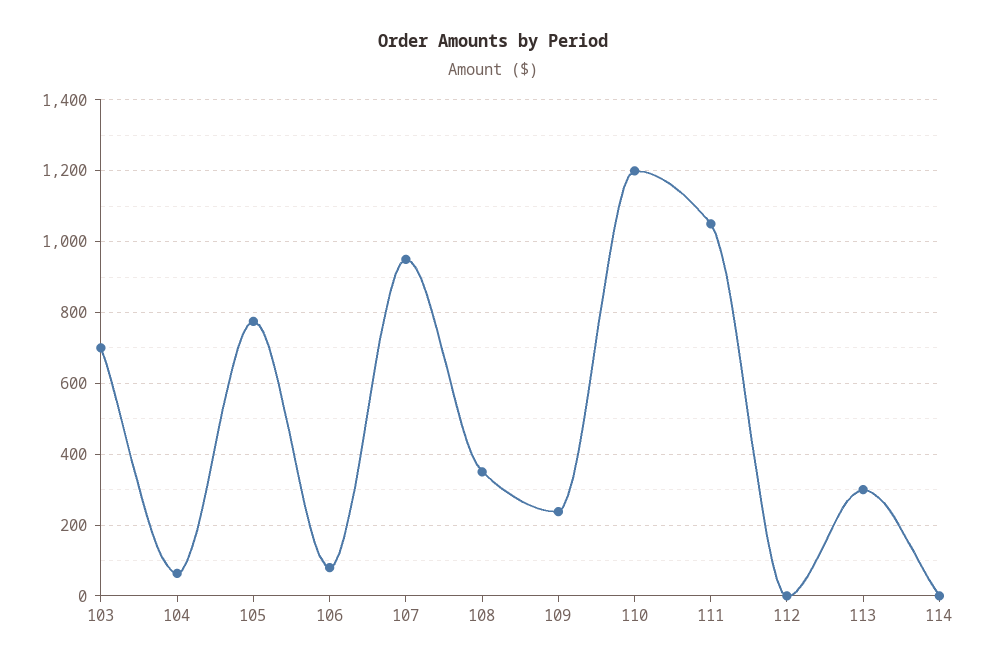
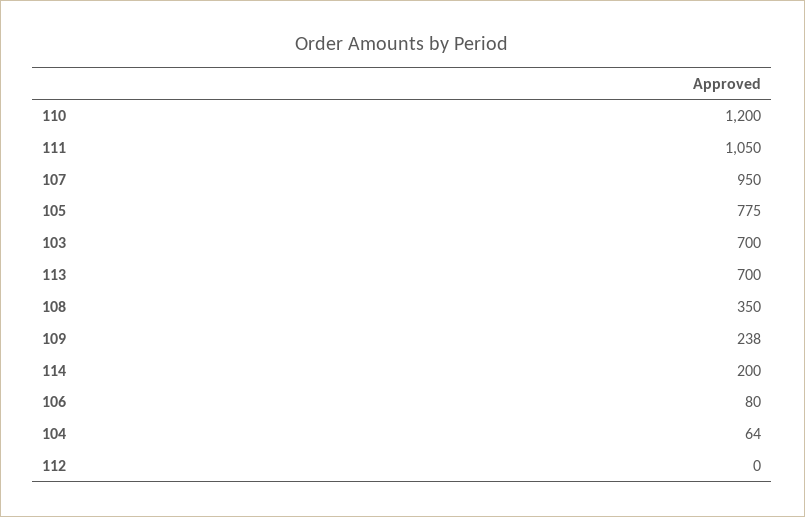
113: 300 -> 700
114: 0 -> 200

